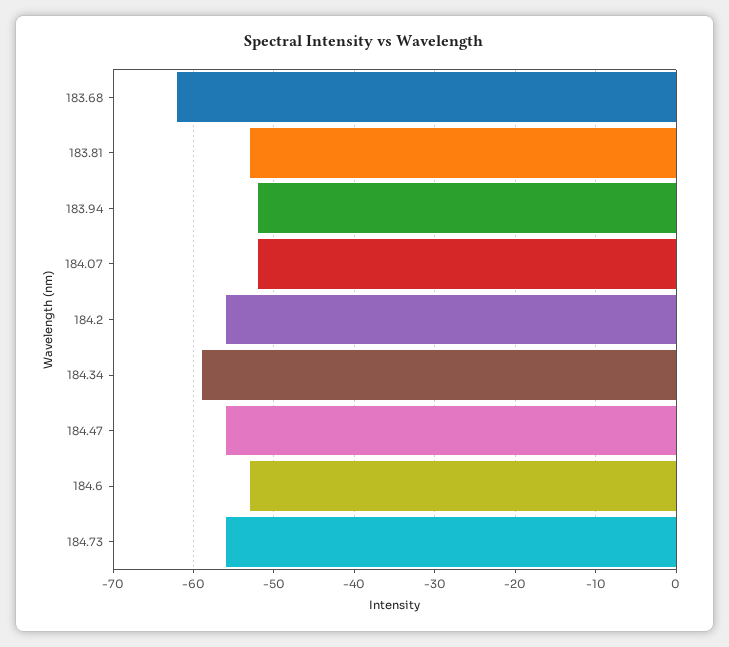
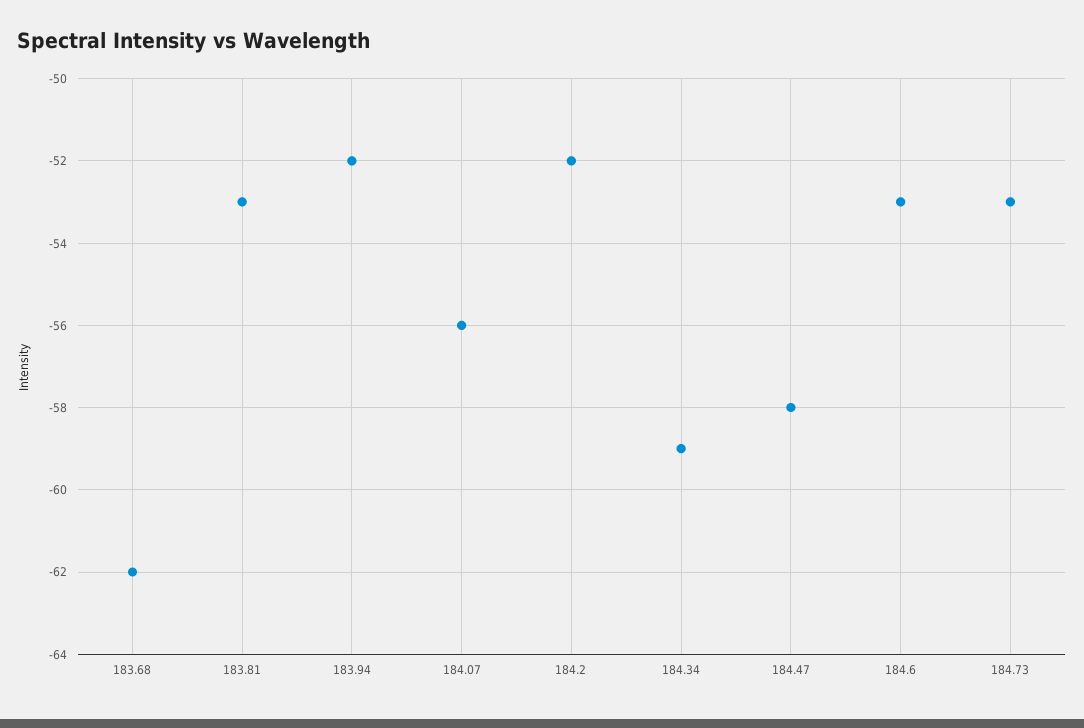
184.07: -52 -> -56
184.2: -56 -> -52
184.47: -56 -> -58
184.73: -56 -> -53

